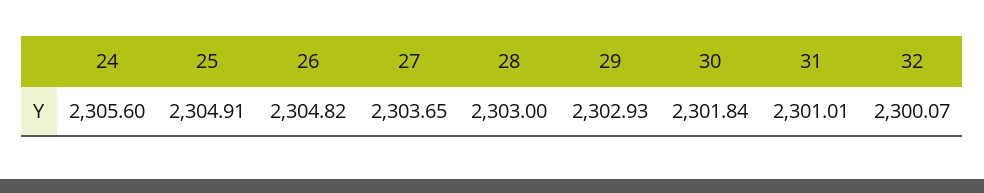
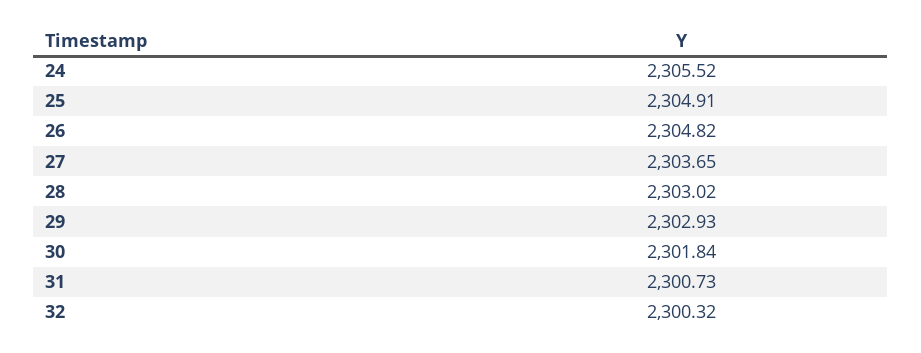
24: 2305.6 -> 2305.52
28: 2303 -> 2303.02
31: 2301.01 -> 2300.73
32: 2300.07 -> 2300.32

